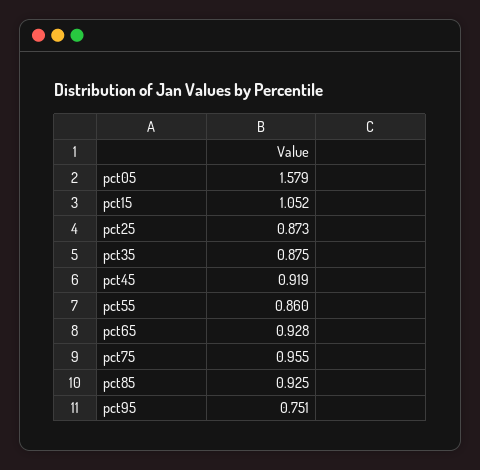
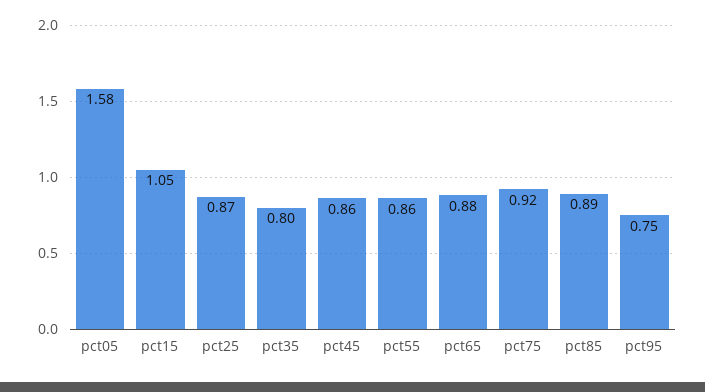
pct35: 0.875 -> 0.8
pct45: 0.919 -> 0.86
pct65: 0.928 -> 0.88
pct75: 0.955 -> 0.92
pct85: 0.925 -> 0.89

